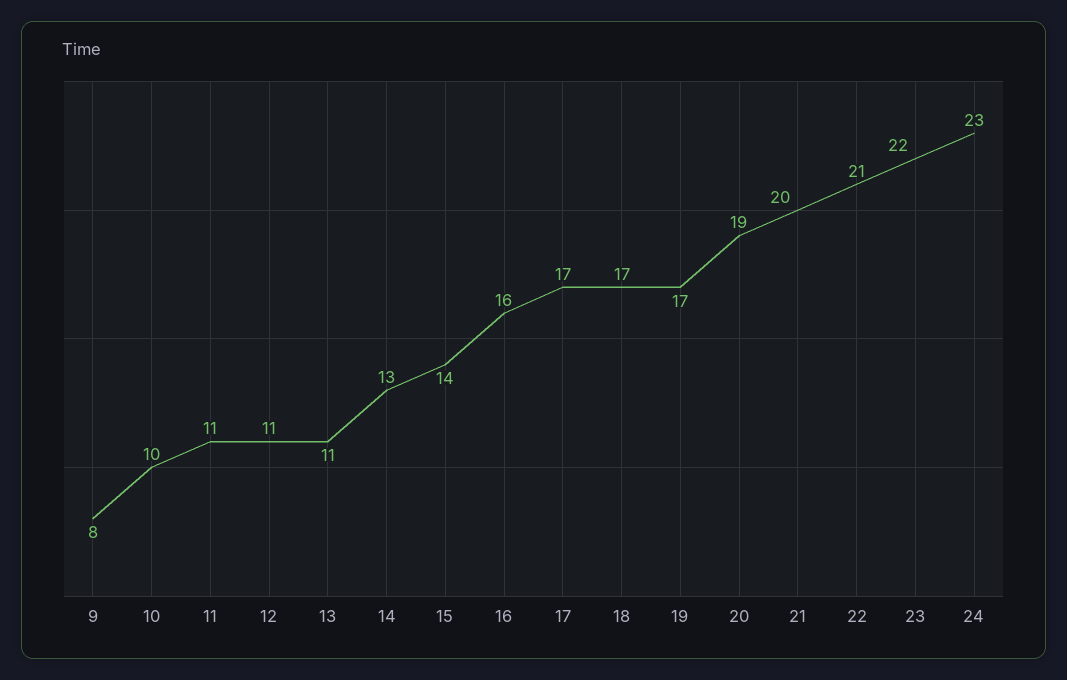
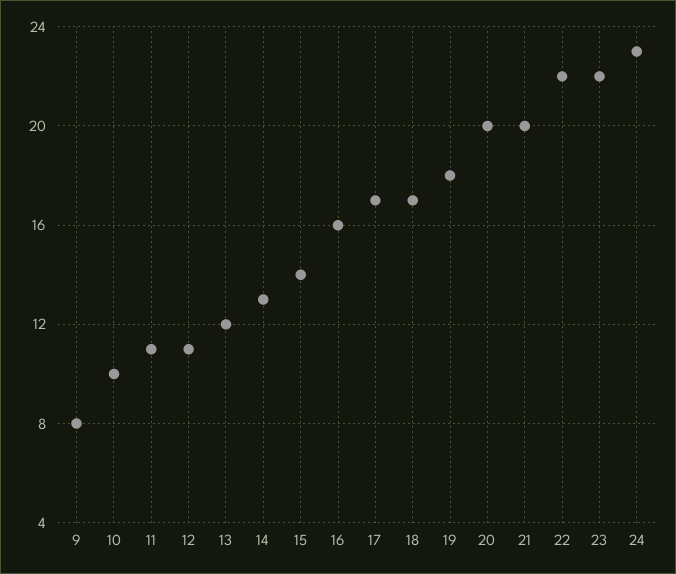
13: 11 -> 12
19: 17 -> 18
20: 19 -> 20
22: 21 -> 22

